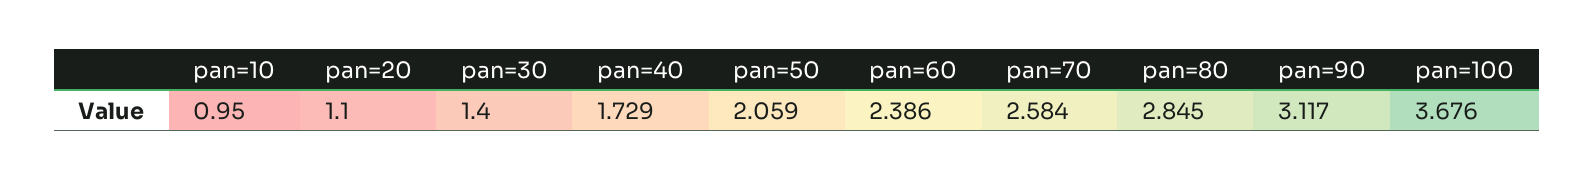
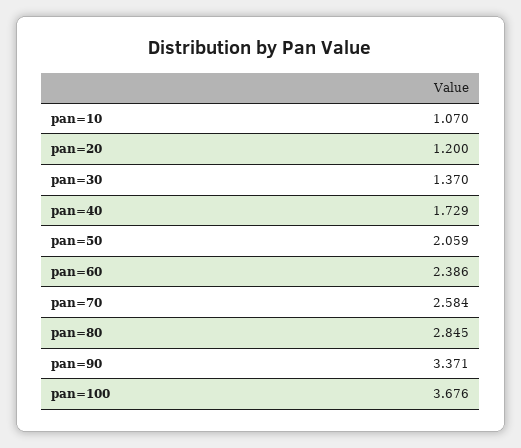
pan=10: 0.95 -> 1.07
pan=20: 1.1 -> 1.2
pan=30: 1.4 -> 1.37
pan=90: 3.117 -> 3.371

